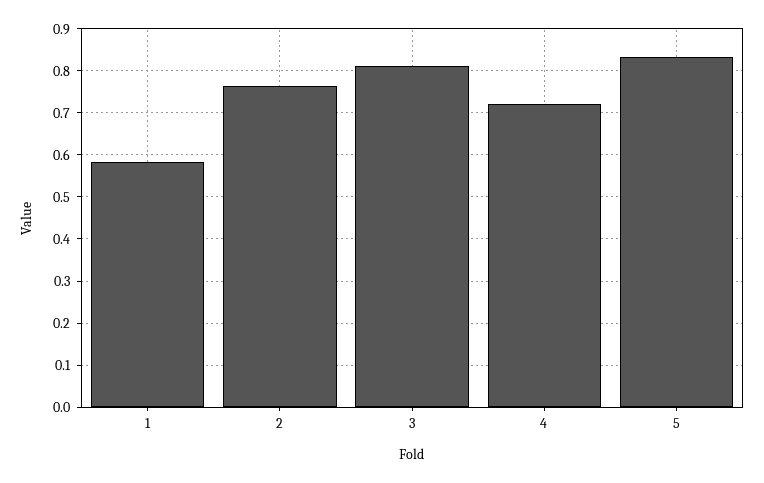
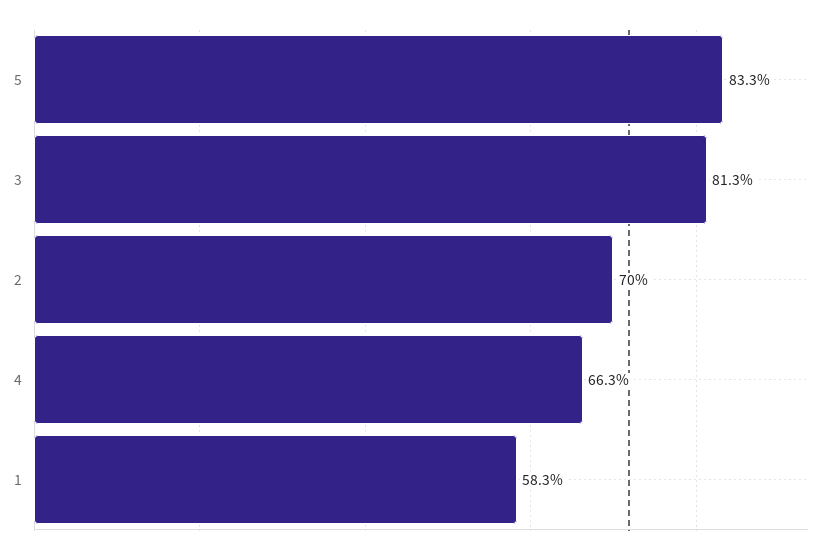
2: 0.76 -> 0.7
4: 0.72 -> 0.663

